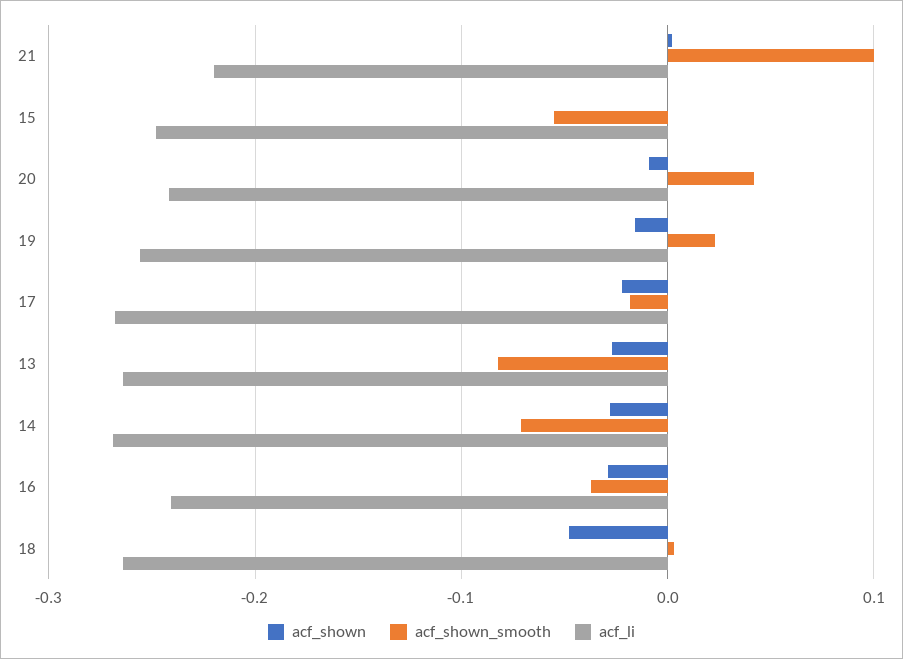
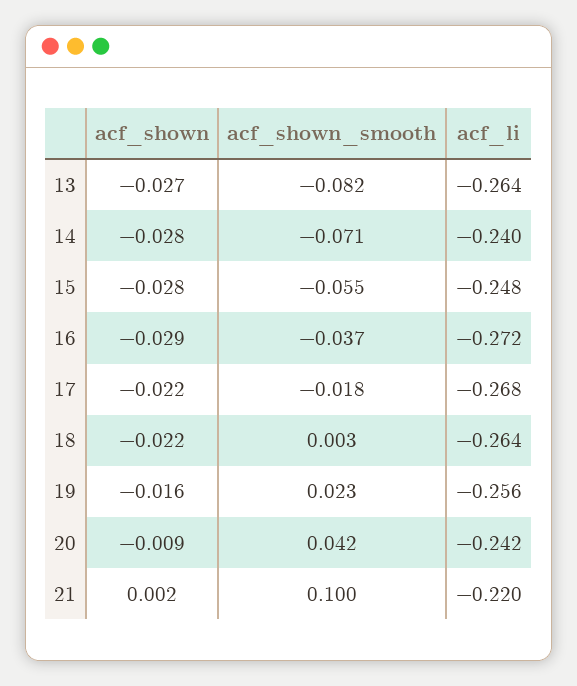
acf_shown, 15: 0 -> -0.028
acf_li, 14: -0.27 -> -0.24
acf_li, 16: -0.24 -> -0.272
acf_shown, 18: -0.05 -> -0.022

